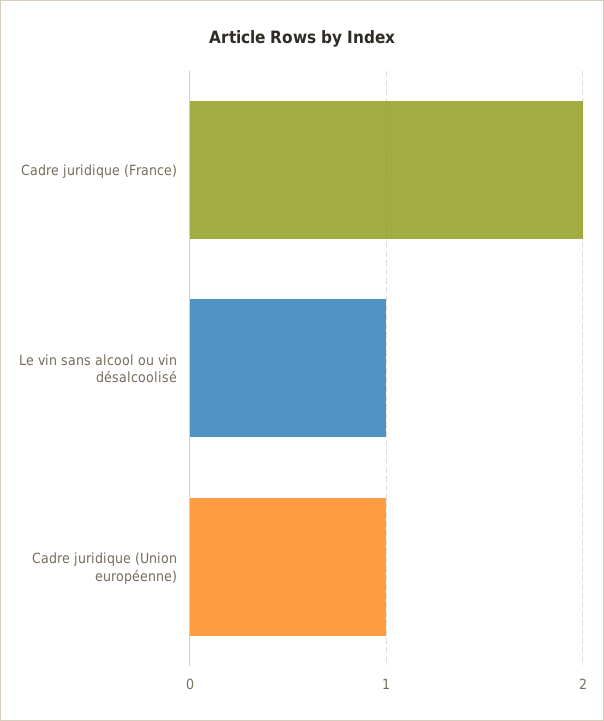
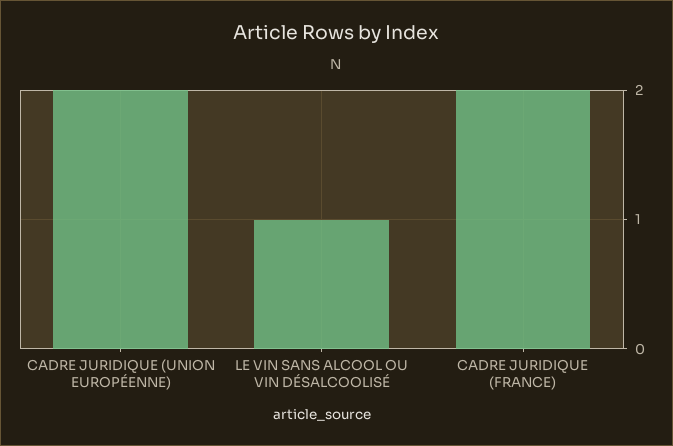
Cadre juridique (Union européenne): 1 -> 2

